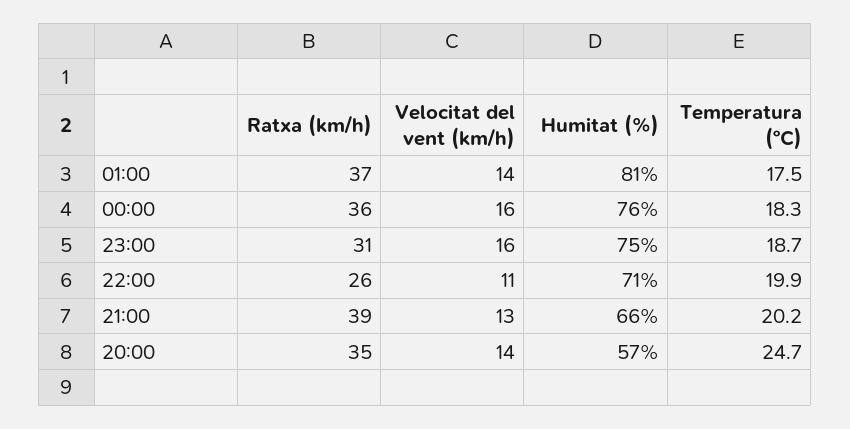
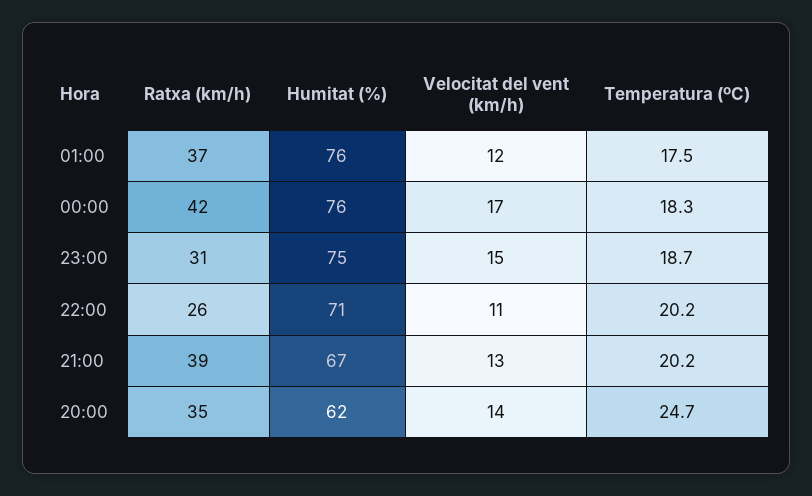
Velocitat del vent (km/h), 01:00: 14 -> 12
Humitat (%), 01:00: 81 -> 76
Ratxa (km/h), 00:00: 36 -> 42
Velocitat del vent (km/h), 00:00: 16 -> 17
Velocitat del vent (km/h), 23:00: 16 -> 15
Temperatura (ºC), 22:00: 19.9 -> 20.2
Humitat (%), 21:00: 66 -> 67
Humitat (%), 20:00: 57 -> 62

